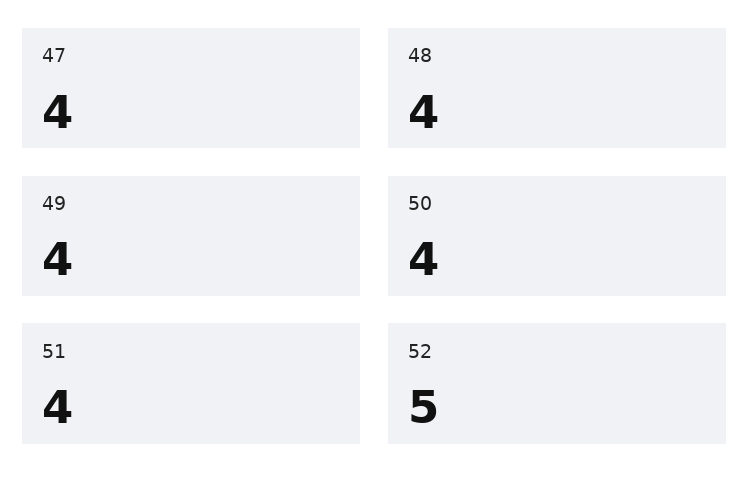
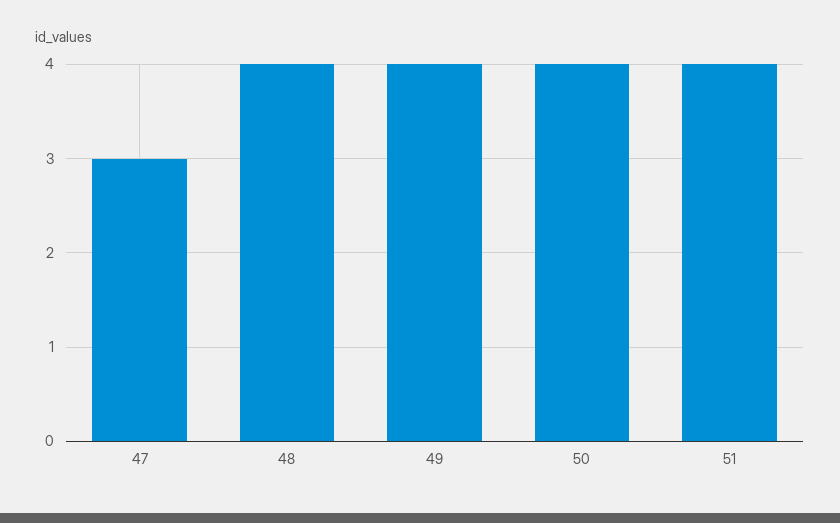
47: 4 -> 3
52: 5 -> none

